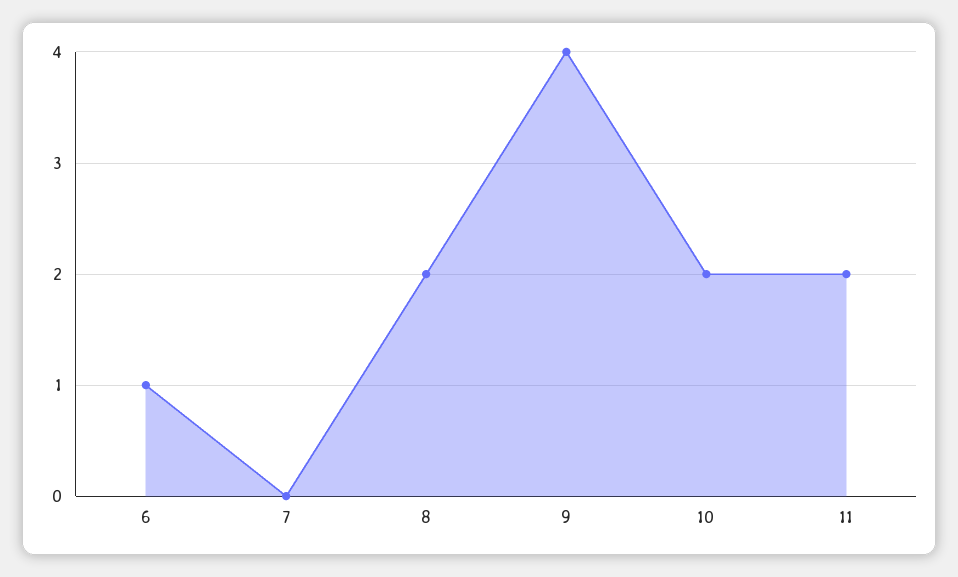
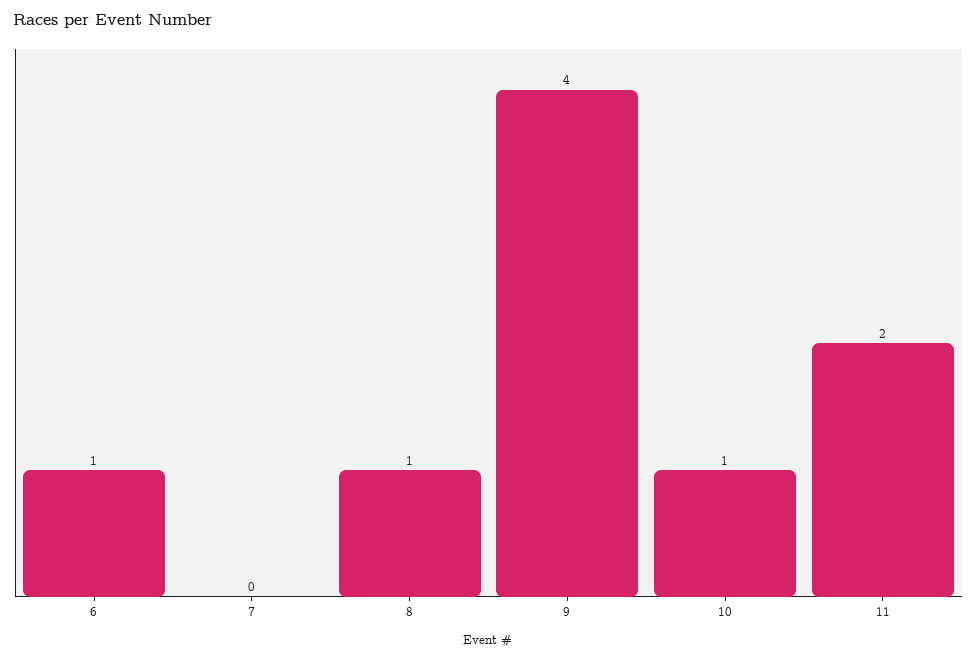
8: 2 -> 1
10: 2 -> 1

